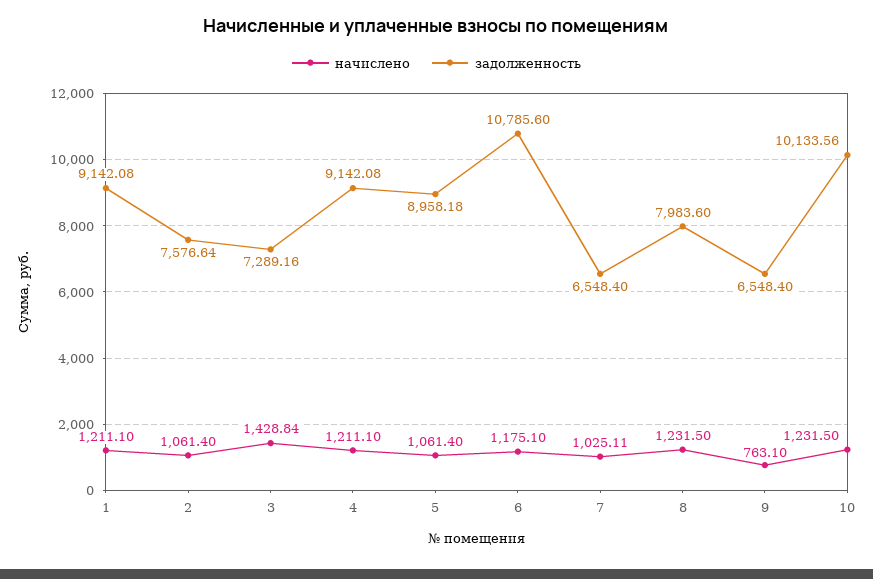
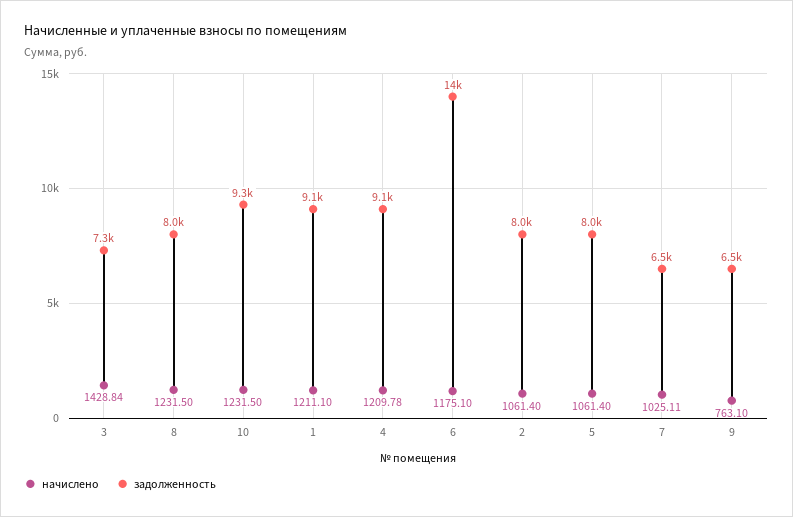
задолженность, 2: 7576.64 -> 8000
начислено, 4: 1211.1 -> 1209.78
задолженность, 5: 8958.18 -> 8000
задолженность, 6: 10785.6 -> 14000
задолженность, 10: 10133.56 -> 9300

